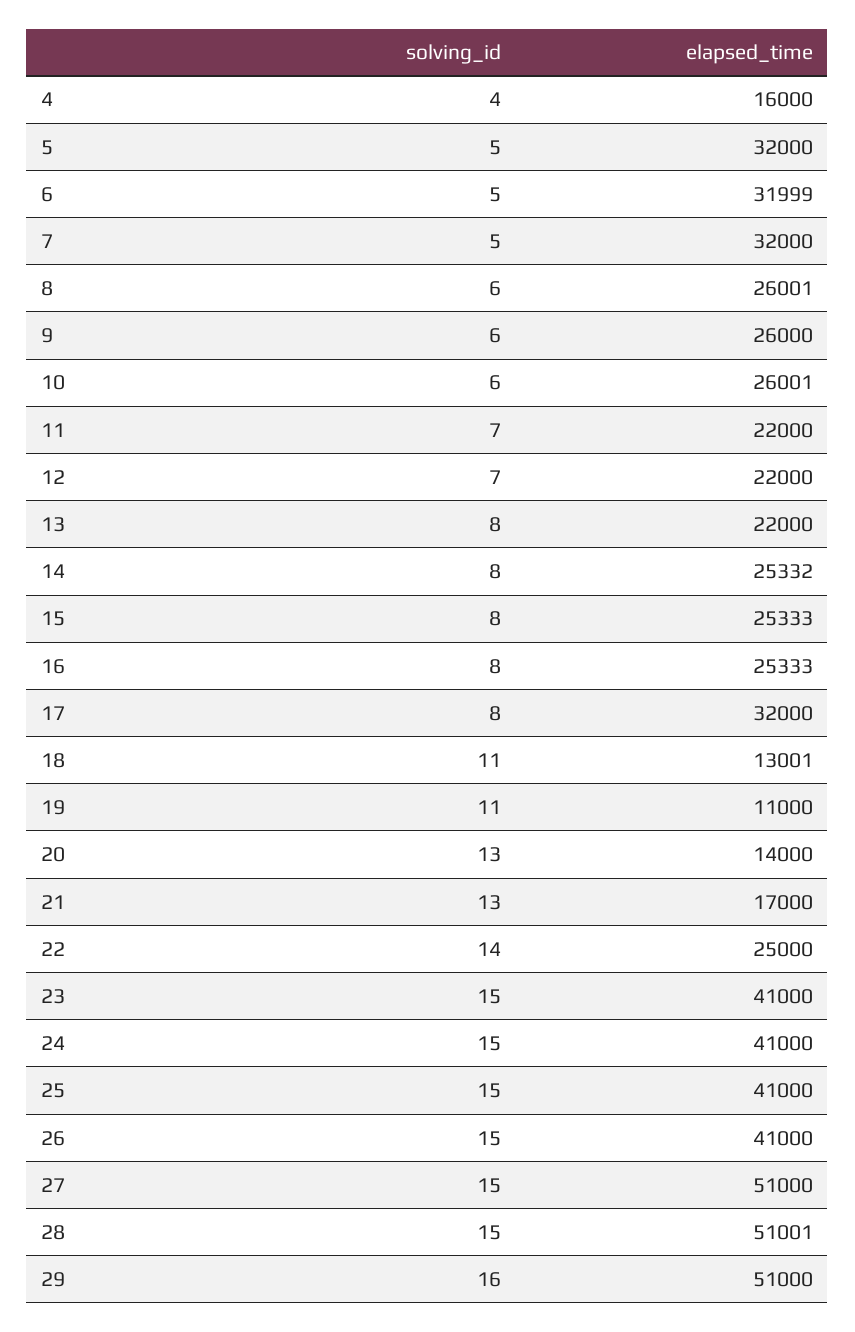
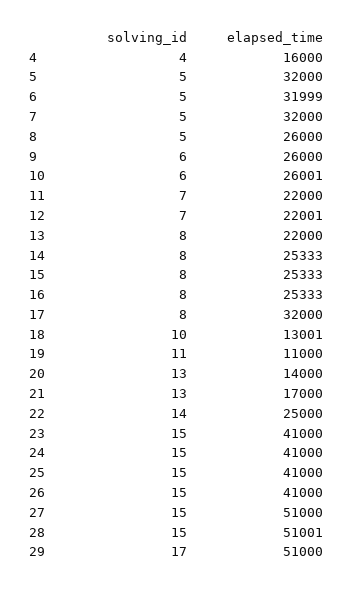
solving_id, 8: 6 -> 5
elapsed_time, 8: 26001 -> 26000
elapsed_time, 12: 22000 -> 22001
elapsed_time, 14: 25332 -> 25333
solving_id, 18: 11 -> 10
solving_id, 29: 16 -> 17

